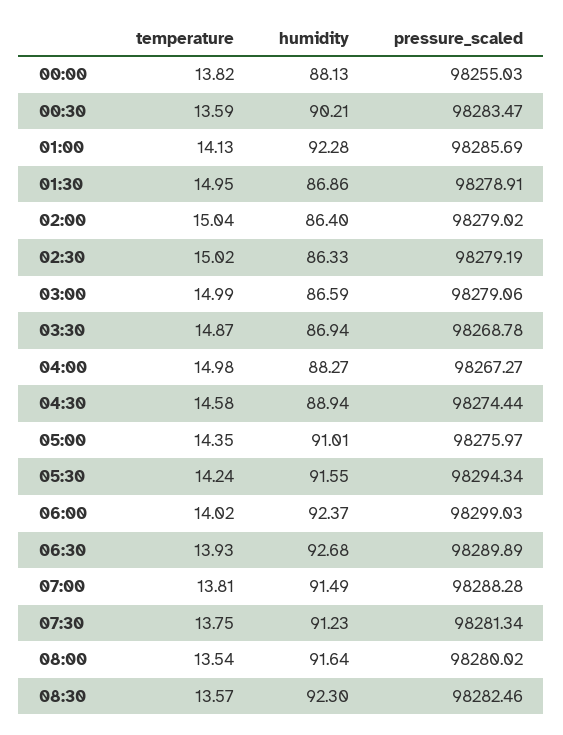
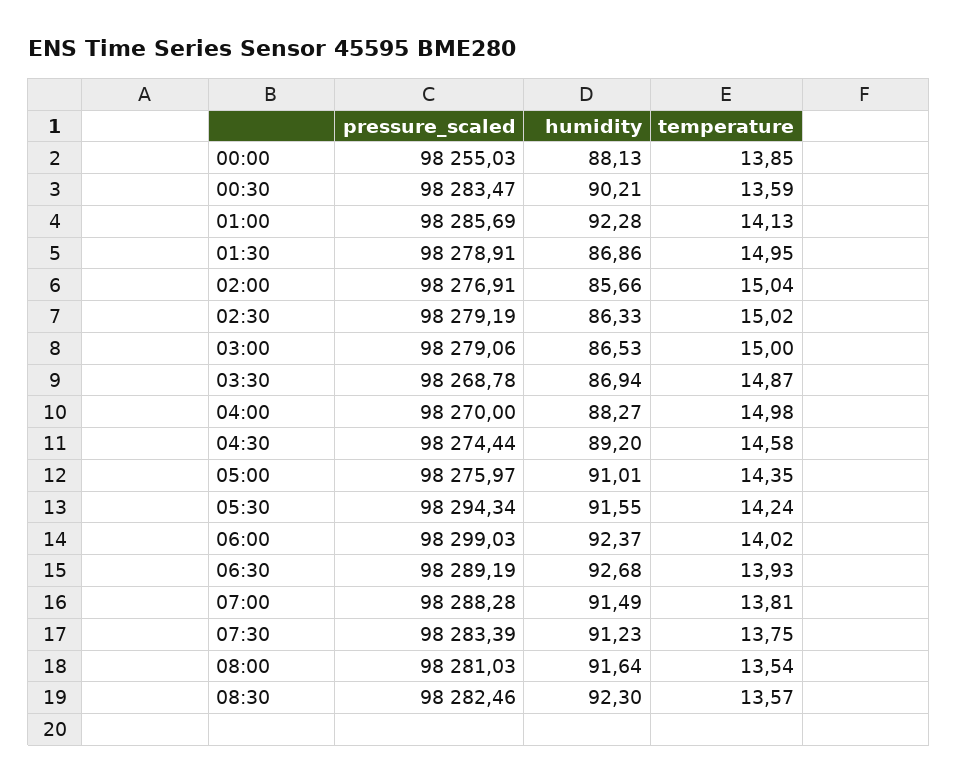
temperature, 00:00: 13.82 -> 13.85
humidity, 02:00: 86.4 -> 85.66
pressure_scaled, 02:00: 98279.02 -> 98276.91
temperature, 03:00: 14.99 -> 15
humidity, 03:00: 86.59 -> 86.53
pressure_scaled, 04:00: 98267.27 -> 98270
humidity, 04:30: 88.94 -> 89.2
pressure_scaled, 06:30: 98289.89 -> 98289.19
pressure_scaled, 07:30: 98281.34 -> 98283.39
pressure_scaled, 08:00: 98280.02 -> 98281.03

